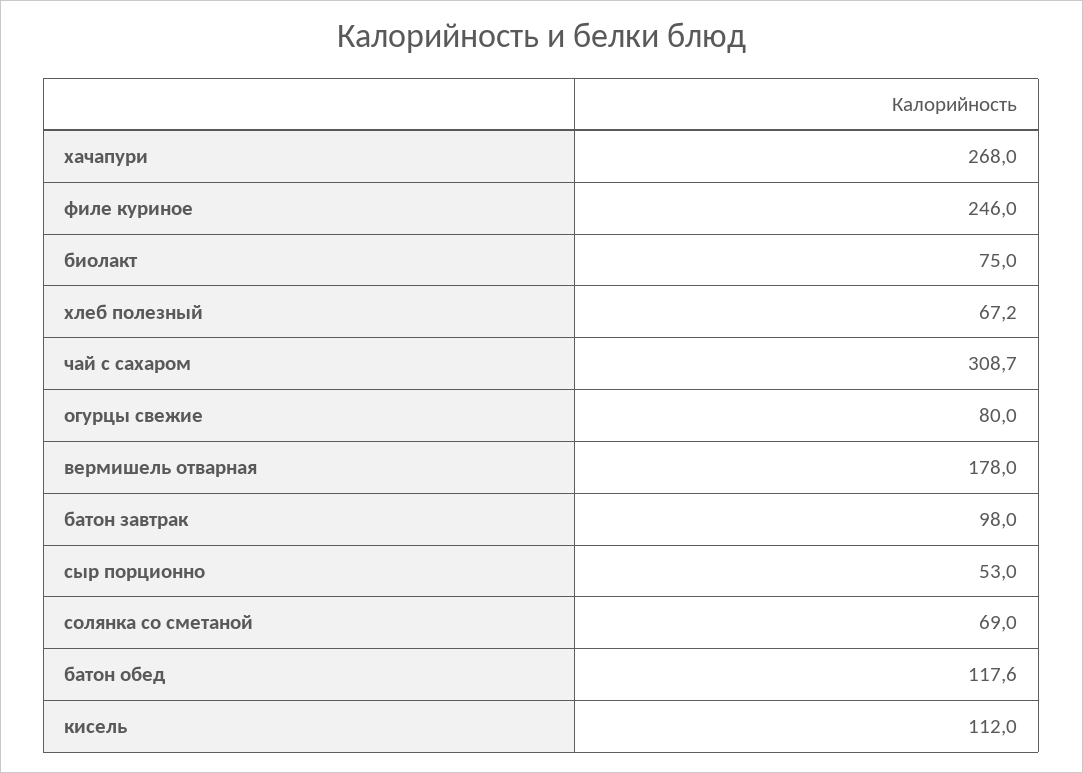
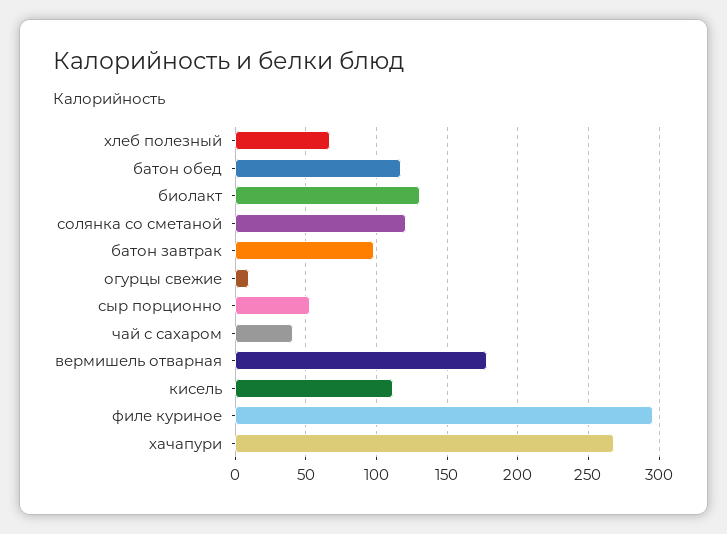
филе куриное: 246 -> 295
биолакт: 75 -> 130
чай с сахаром: 308.7 -> 40
огурцы свежие: 80 -> 10
солянка со сметаной: 69 -> 120

